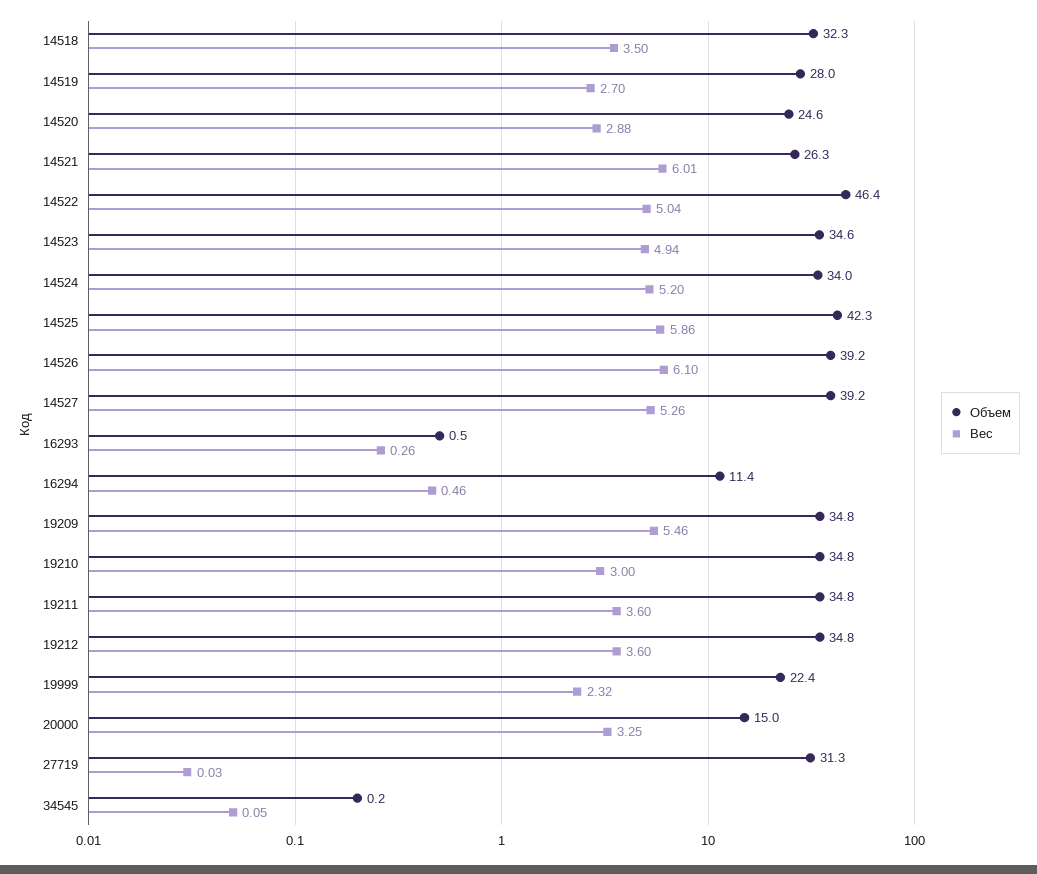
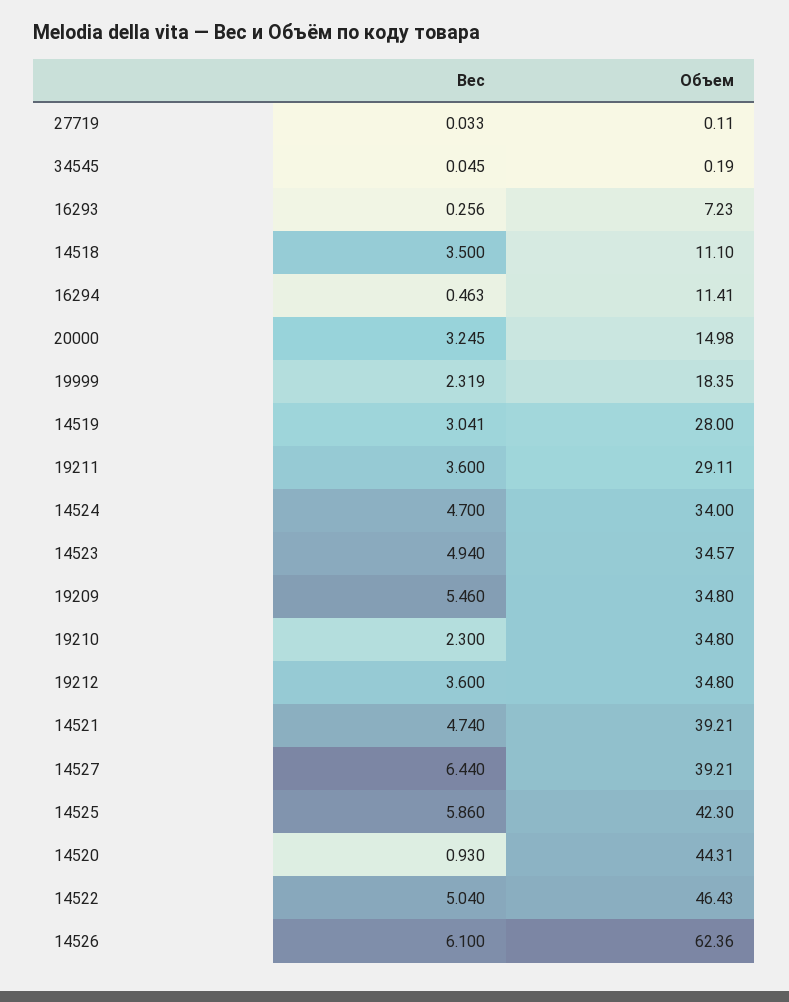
Объем, 14518: 32.3 -> 11.1
Вес, 14519: 2.7 -> 3.041
Объем, 14520: 24.6 -> 44.31
Вес, 14520: 2.88 -> 0.93
Объем, 14521: 26.3 -> 39.21
Вес, 14521: 6.01 -> 4.74
Вес, 14524: 5.2 -> 4.7
Объем, 14526: 39.2 -> 62.36
Вес, 14527: 5.26 -> 6.44
Объем, 16293: 0.5 -> 7.23
Вес, 19210: 3 -> 2.3
Объем, 19211: 34.8 -> 29.11
Объем, 19999: 22.4 -> 18.35
Объем, 27719: 31.3 -> 0.11

